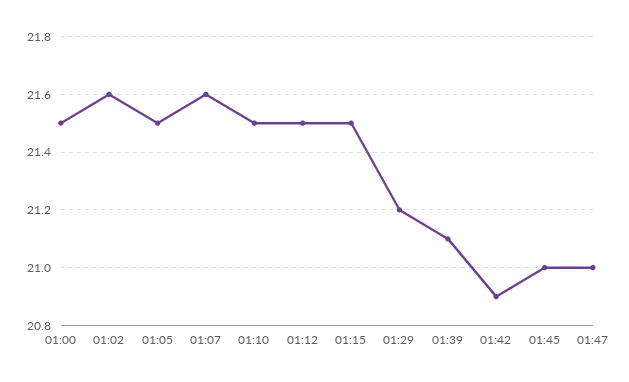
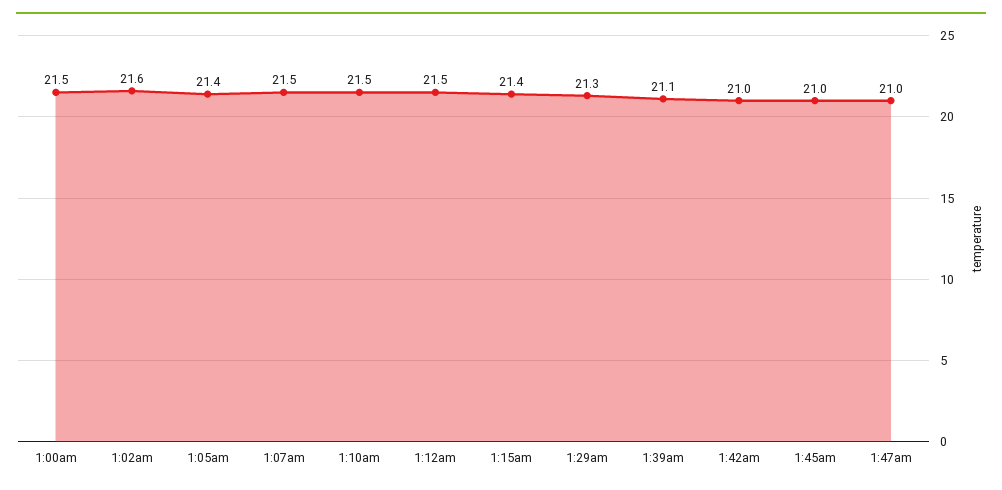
01:05: 21.5 -> 21.4
01:07: 21.6 -> 21.5
01:15: 21.5 -> 21.4
01:29: 21.2 -> 21.3
01:42: 20.9 -> 21

